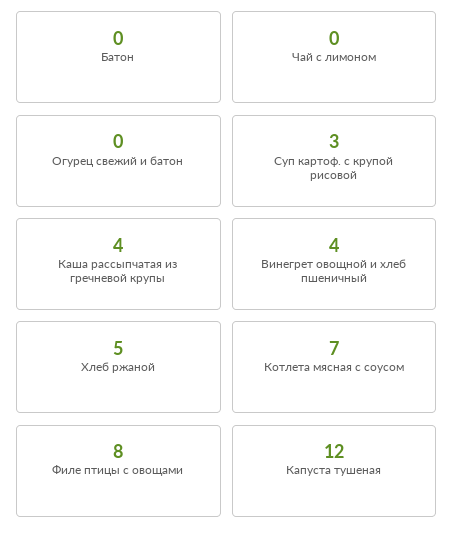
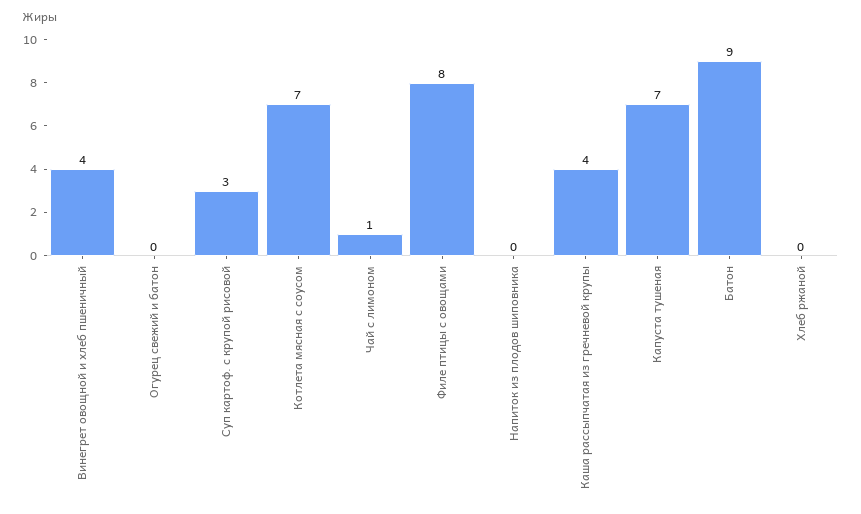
Батон: 0 -> 9
Чай с лимоном: 0 -> 1
Хлеб ржаной: 5 -> 0
Капуста тушеная: 12 -> 7
Напиток из плодов шиповника: none -> 0

